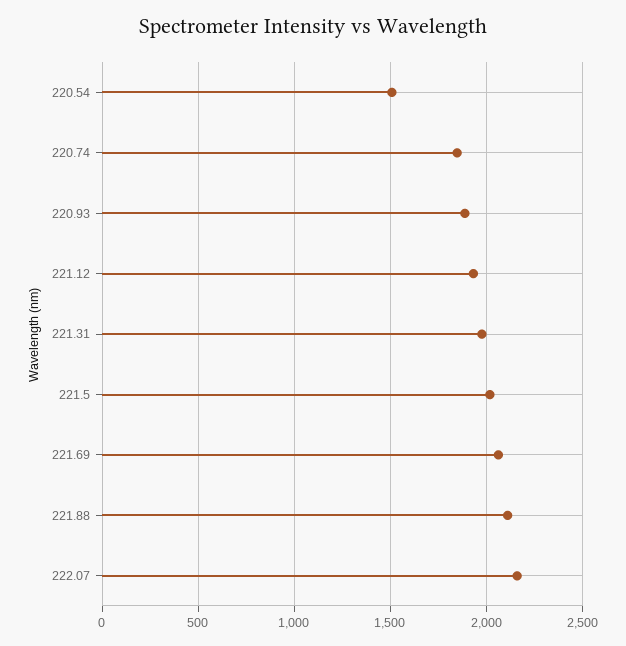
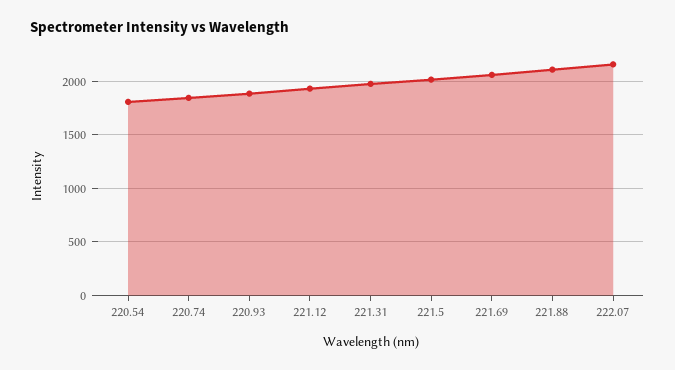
220.54: 1500 -> 1800

